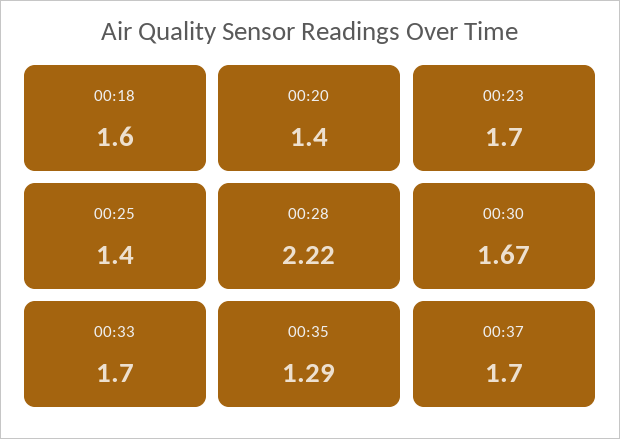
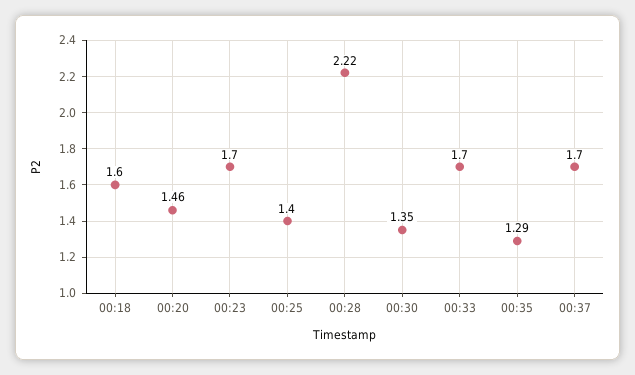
00:20: 1.4 -> 1.46
00:30: 1.67 -> 1.35

